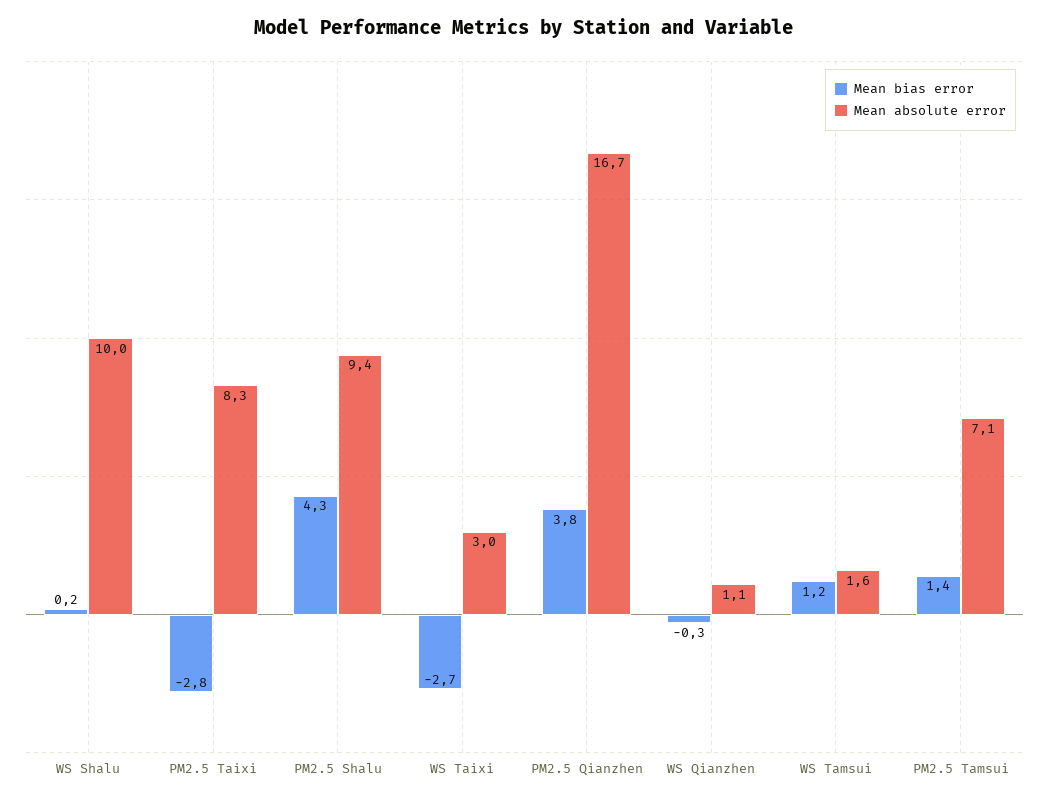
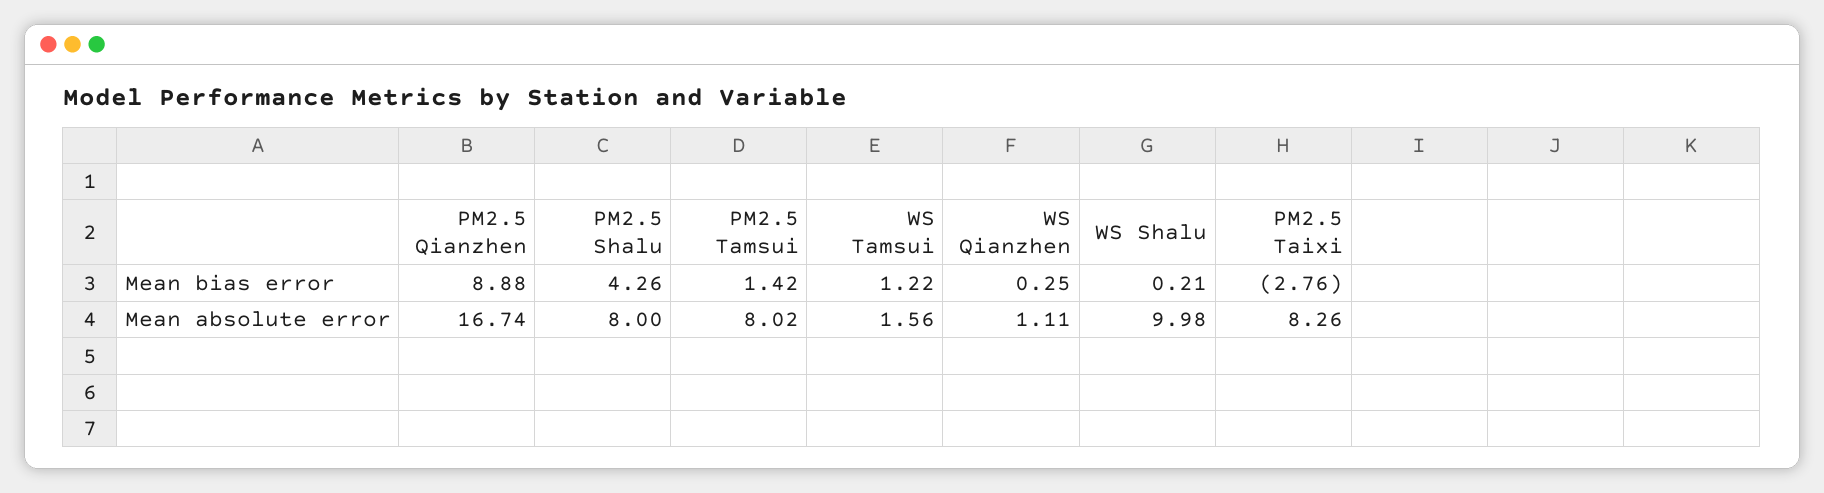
Mean absolute error, PM2.5 Shalu: 9.4 -> 8
Mean bias error, WS Taixi: -2.7 -> none
Mean absolute error, WS Taixi: 3 -> none
Mean bias error, PM2.5 Qianzhen: 3.8 -> 8.88
Mean bias error, WS Qianzhen: -0.3 -> 0.25
Mean absolute error, PM2.5 Tamsui: 7.1 -> 8.02

